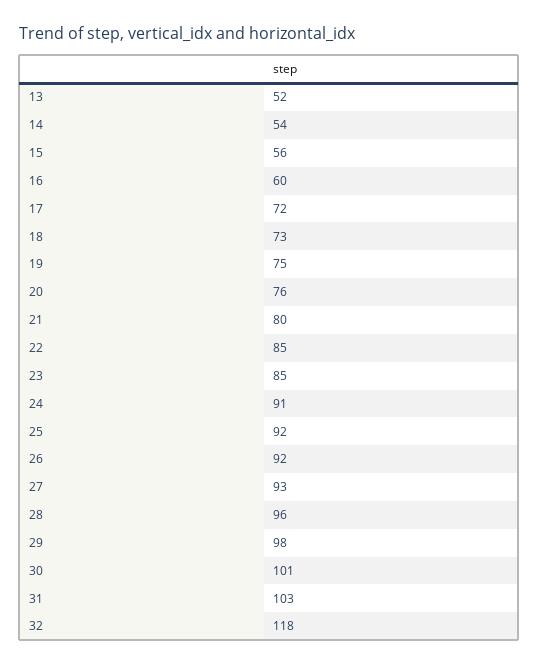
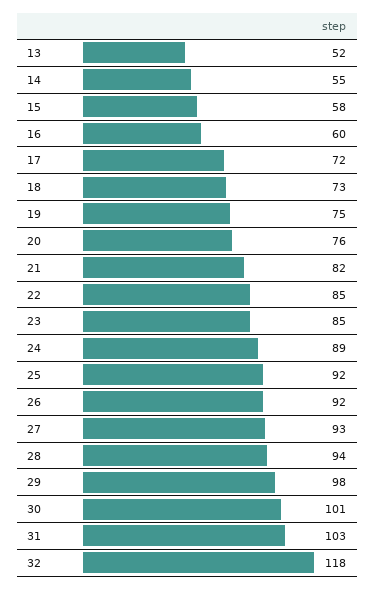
14: 54 -> 55
15: 56 -> 58
21: 80 -> 82
24: 91 -> 89
28: 96 -> 94

